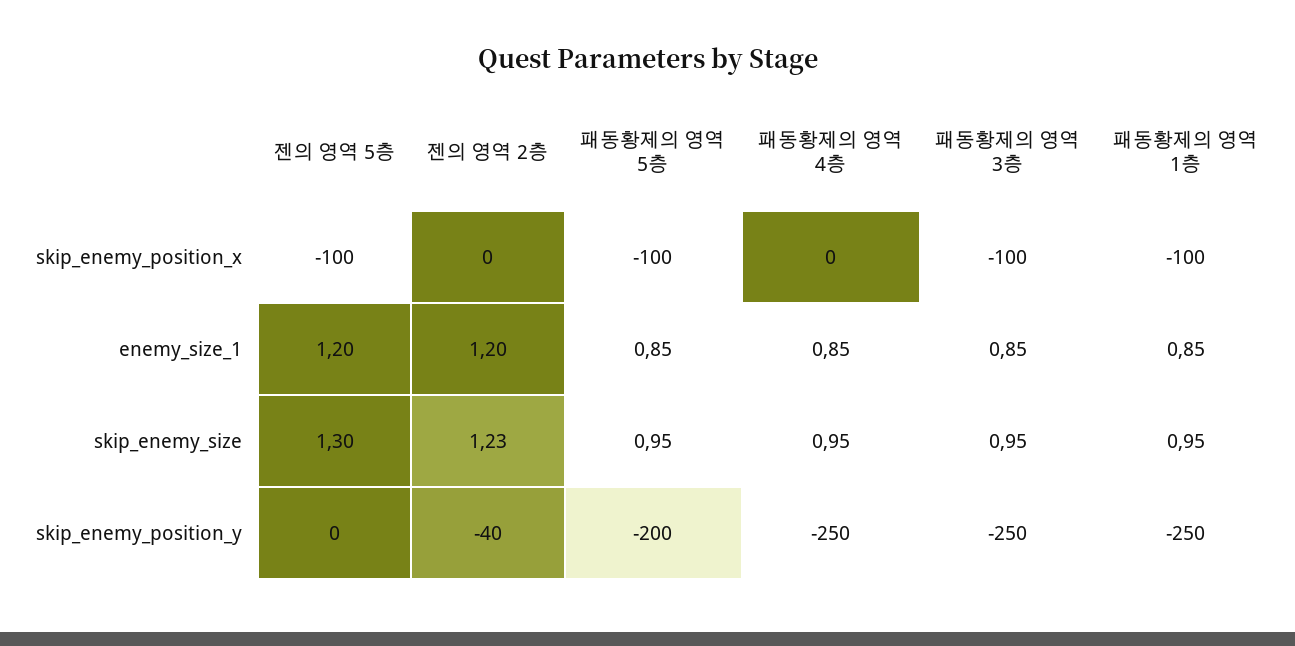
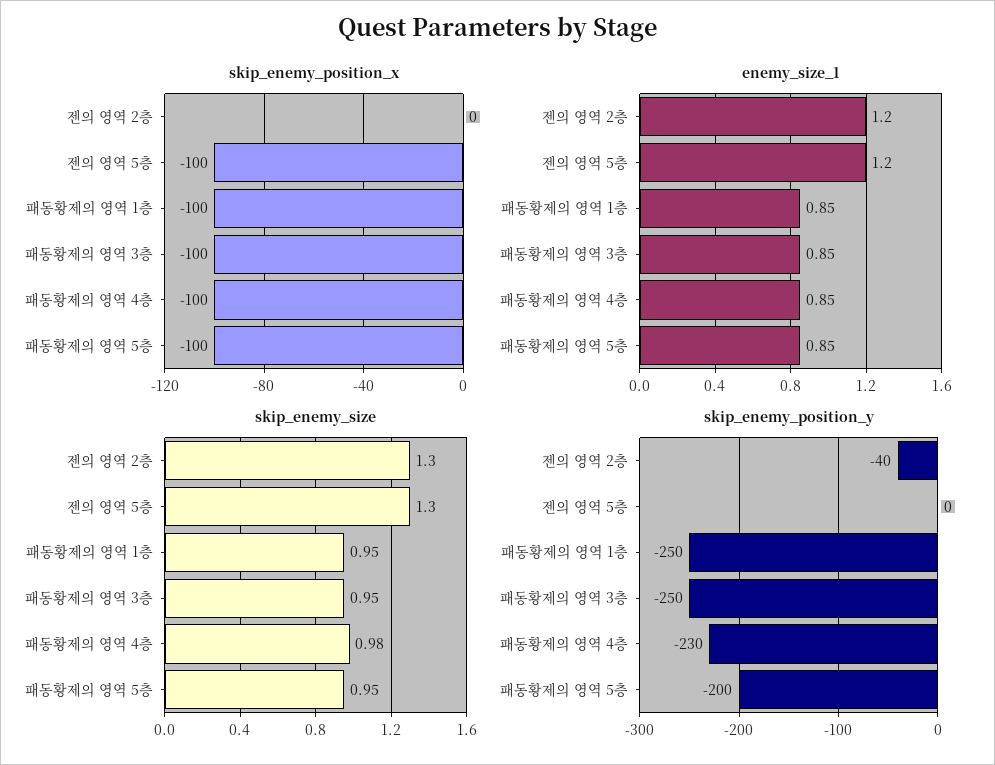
skip_enemy_position_x, 패동황제의 영역 4층: 0 -> -100
skip_enemy_size, 젠의 영역 2층: 1.23 -> 1.3
skip_enemy_size, 패동황제의 영역 4층: 0.95 -> 0.98
skip_enemy_position_y, 패동황제의 영역 4층: -250 -> -230

